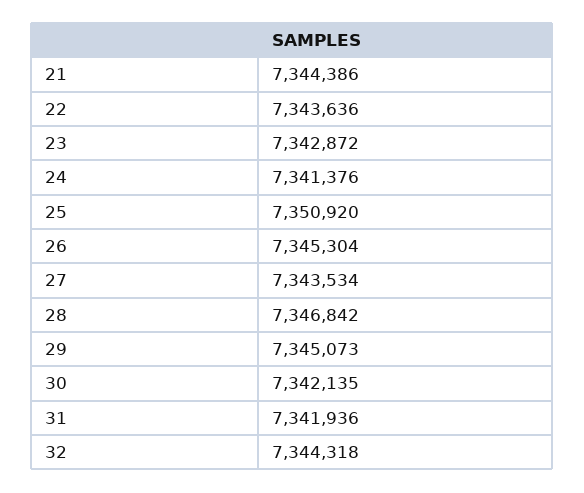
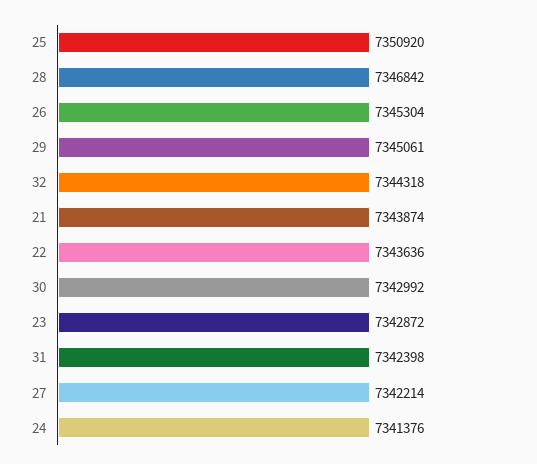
21: 7344386 -> 7343874
27: 7343534 -> 7342214
29: 7345073 -> 7345061
30: 7342135 -> 7342992
31: 7341936 -> 7342398

